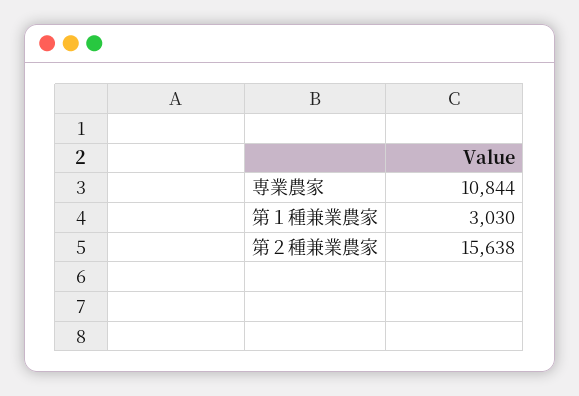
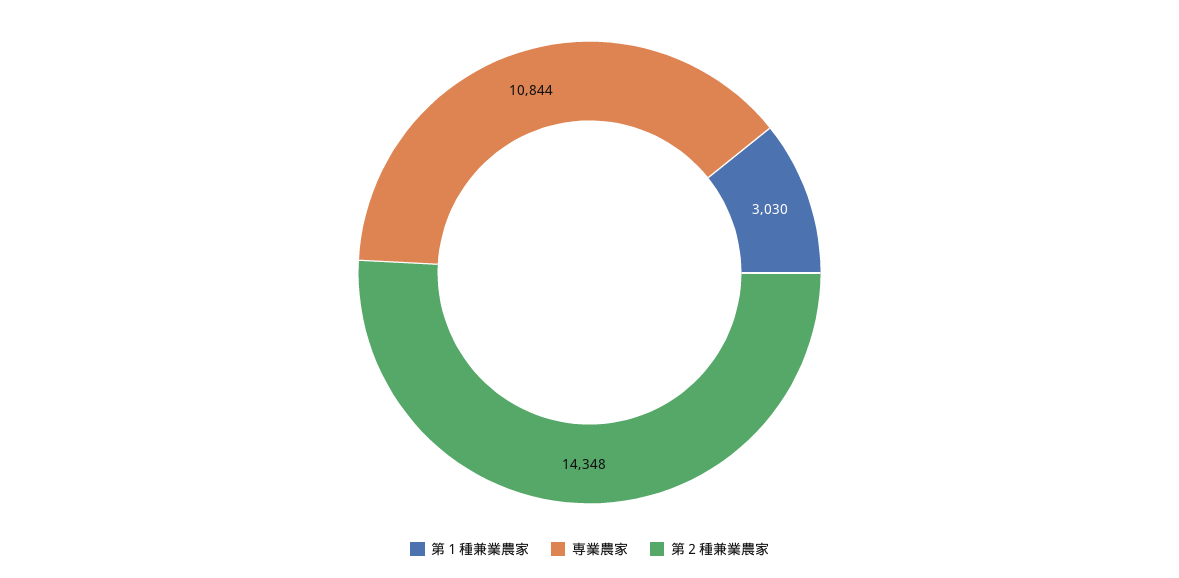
第２種兼業農家: 15638 -> 14348

